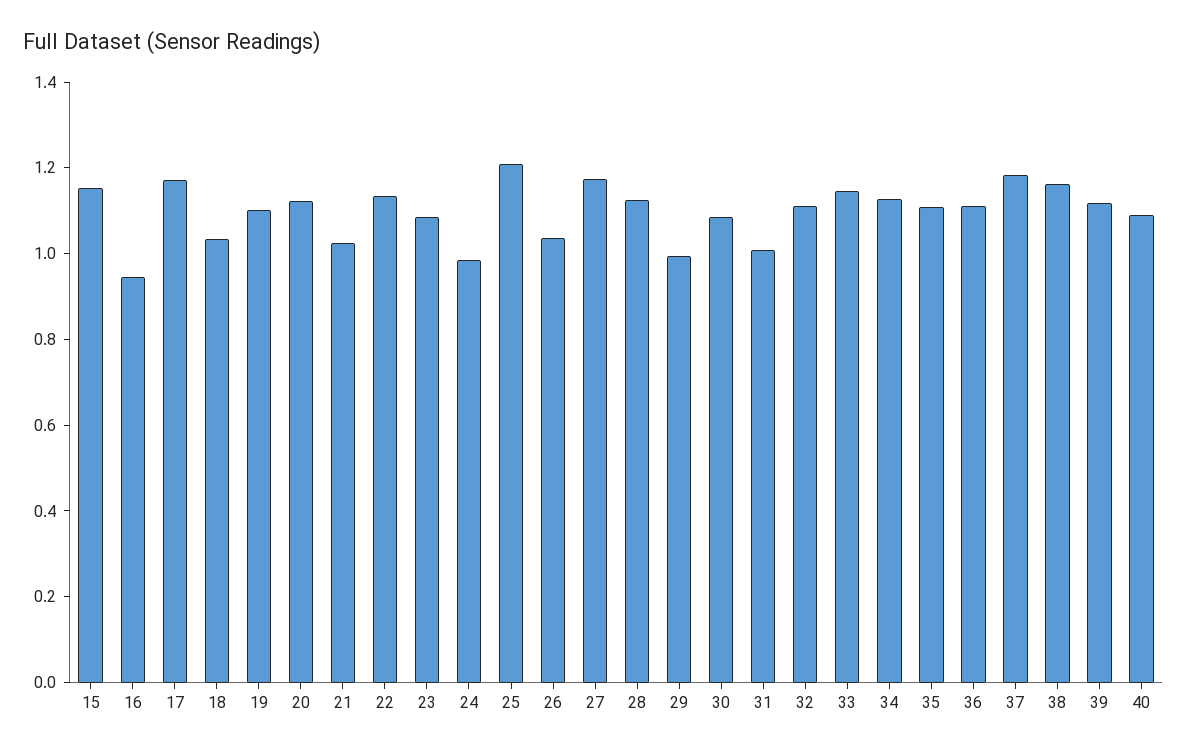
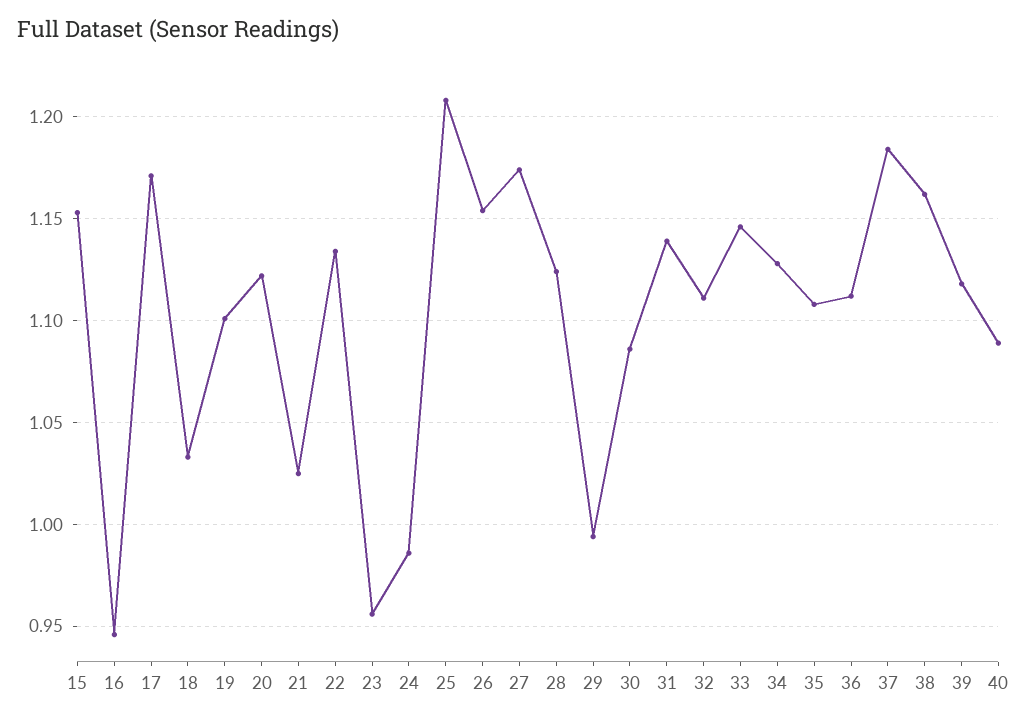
23: 1.1 -> 0.955
26: 1.05 -> 1.155
31: 1 -> 1.14

